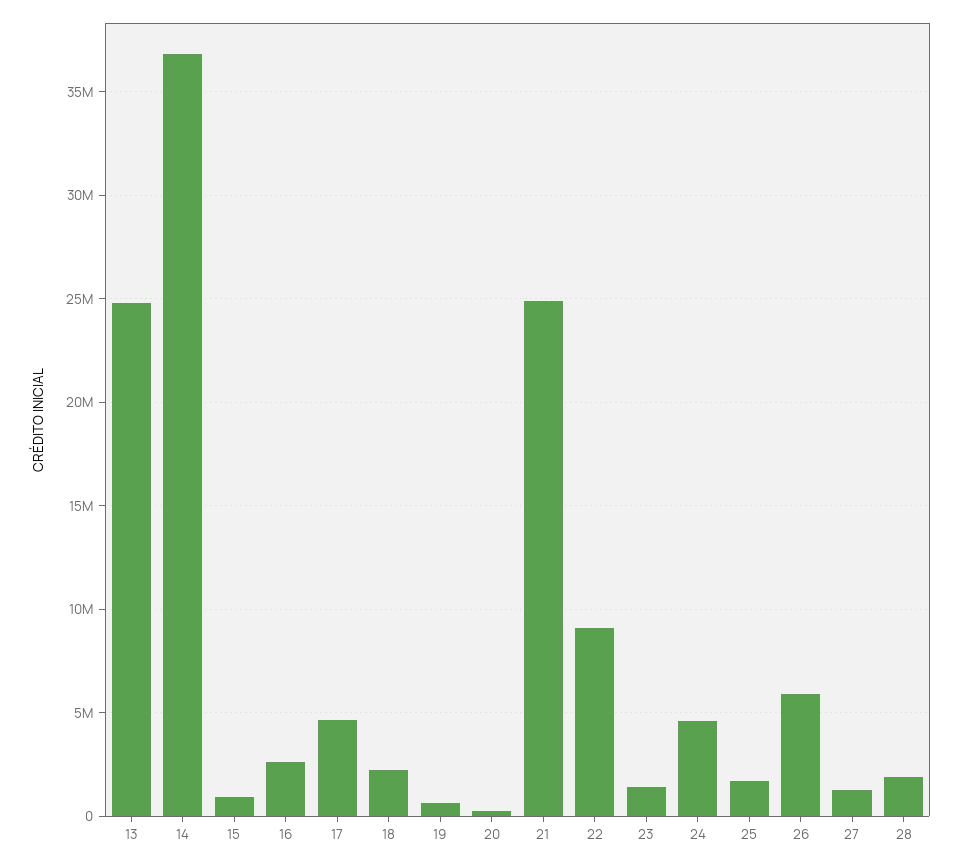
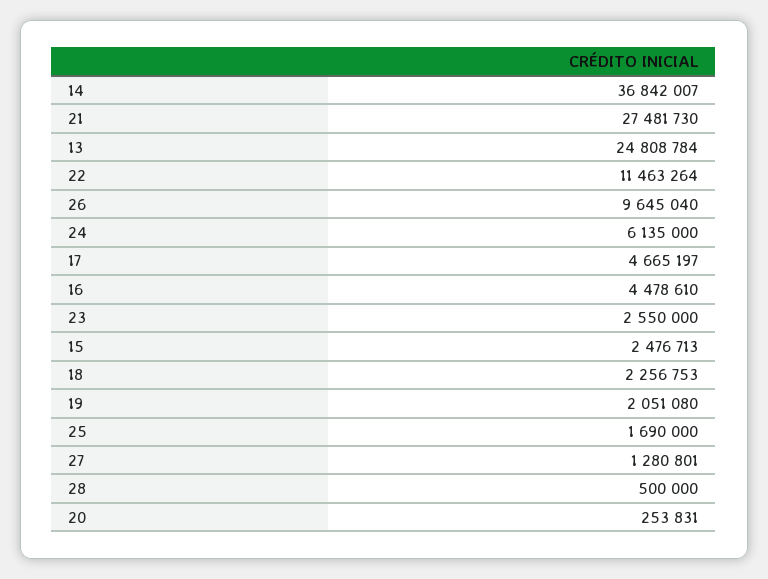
15: 1000000 -> 2476713
16: 2500000 -> 4478610
19: 500000 -> 2051080
21: 25000000 -> 27481730
22: 9000000 -> 11463264
23: 1500000 -> 2550000
24: 4500000 -> 6135000
26: 6000000 -> 9645040
28: 2000000 -> 500000

